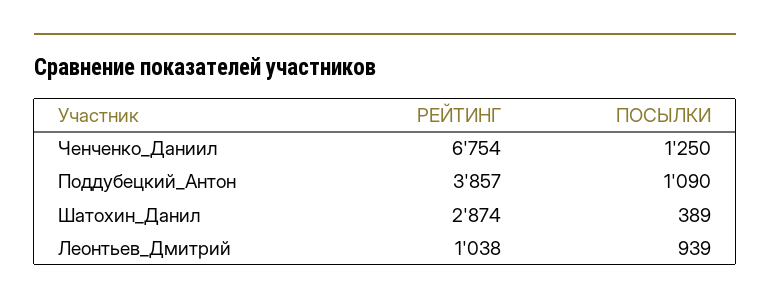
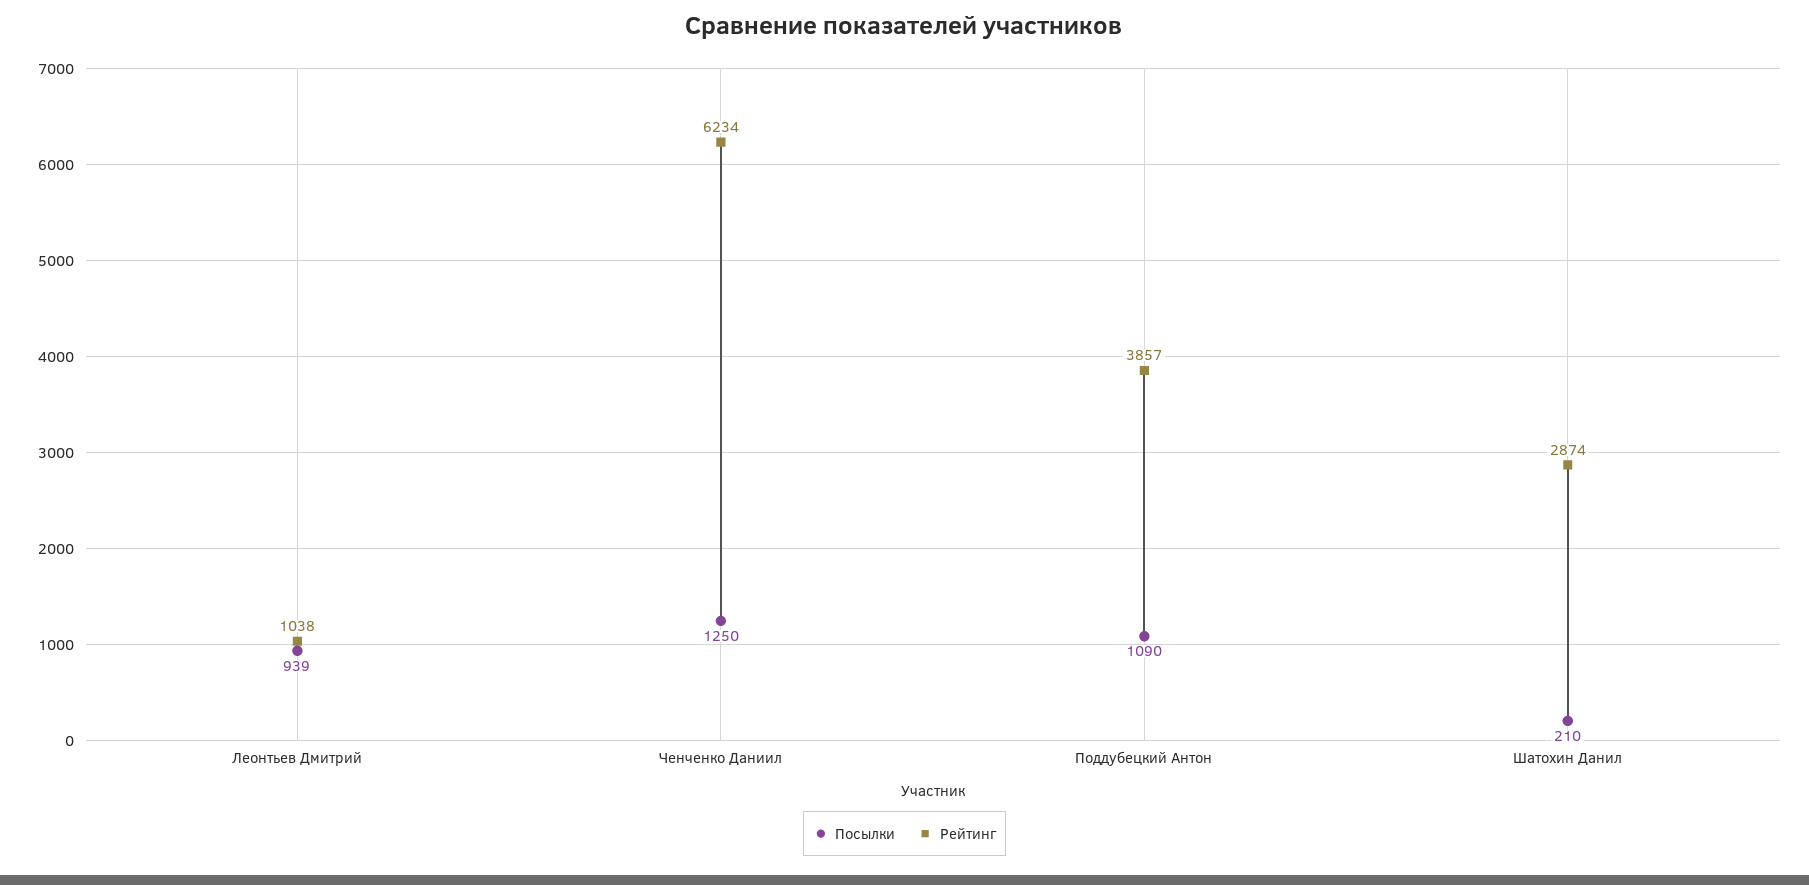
РЕЙТИНГ, Ченченко_Даниил: 6754 -> 6234
ПОСЫЛКИ, Шатохин_Данил: 389 -> 210

